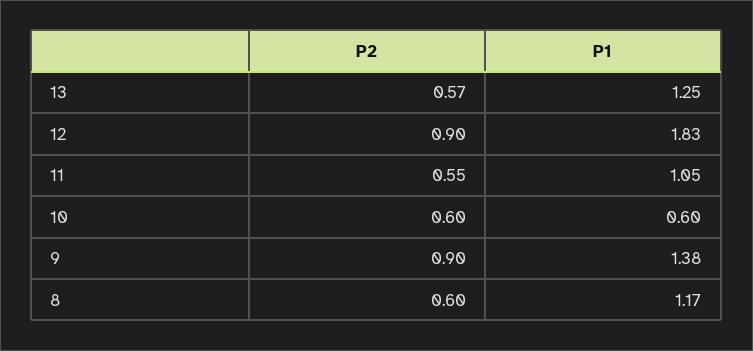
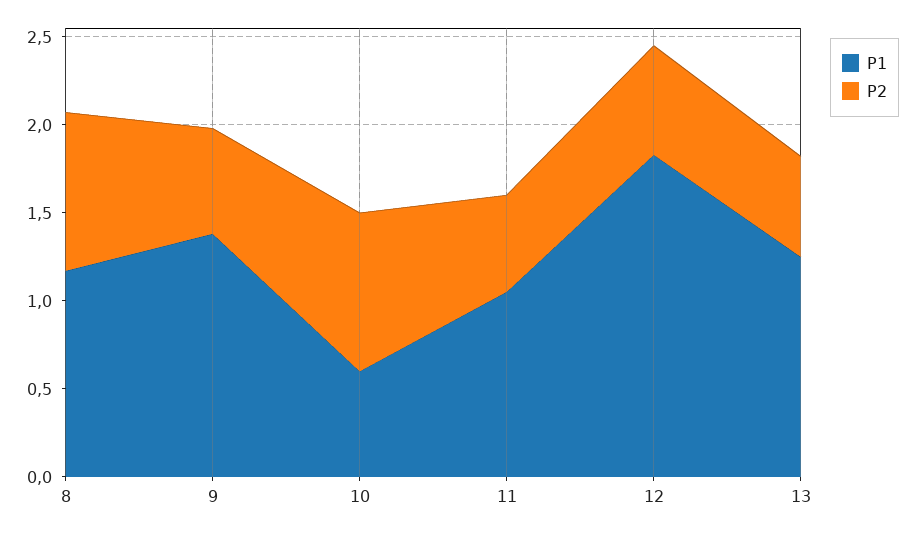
P2, 12: 0.9 -> 0.6
P2, 10: 0.6 -> 0.9
P2, 9: 0.9 -> 0.6
P2, 8: 0.6 -> 0.9

